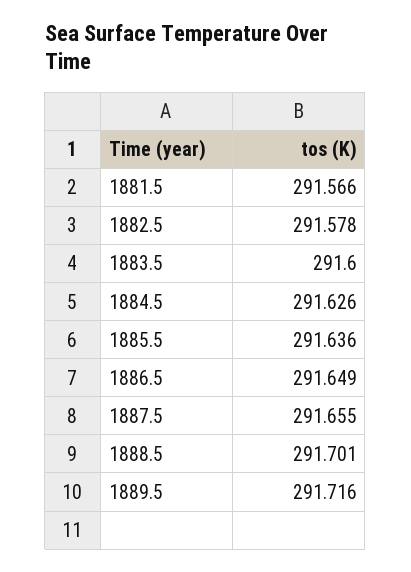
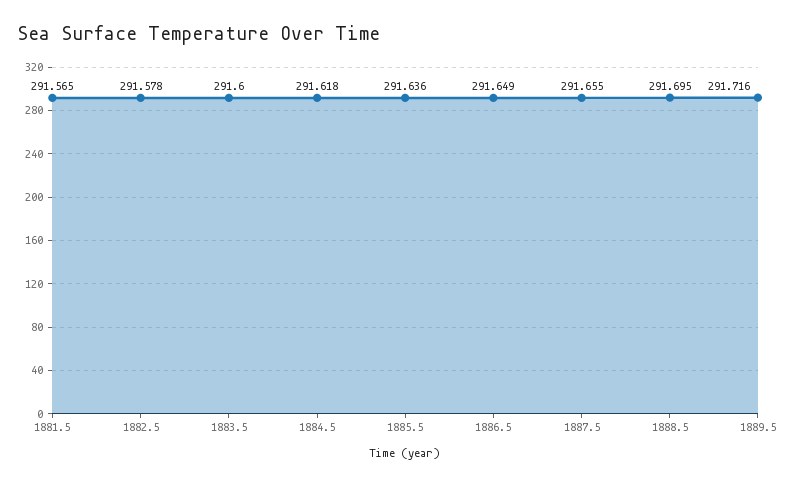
1881.5: 291.566 -> 291.565
1884.5: 291.626 -> 291.618
1888.5: 291.701 -> 291.695

